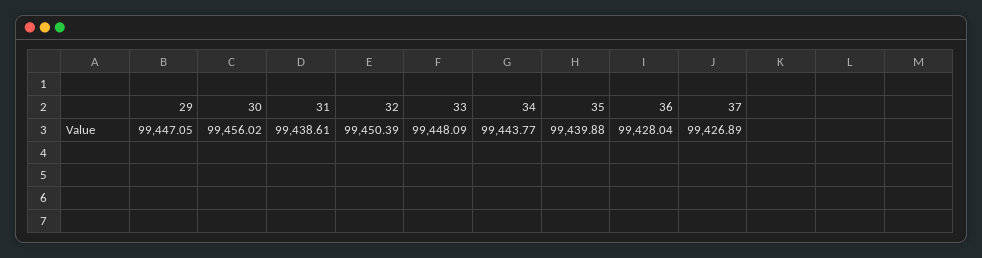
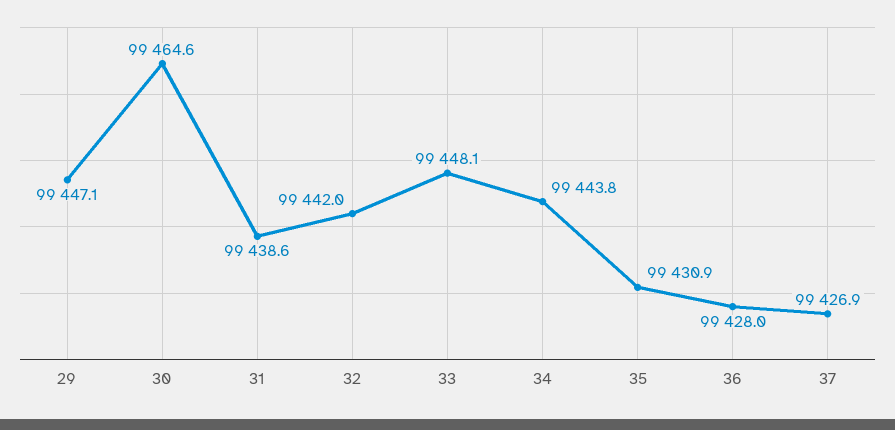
30: 99456.02 -> 99464.6
32: 99450.39 -> 99442
35: 99439.88 -> 99430.9

